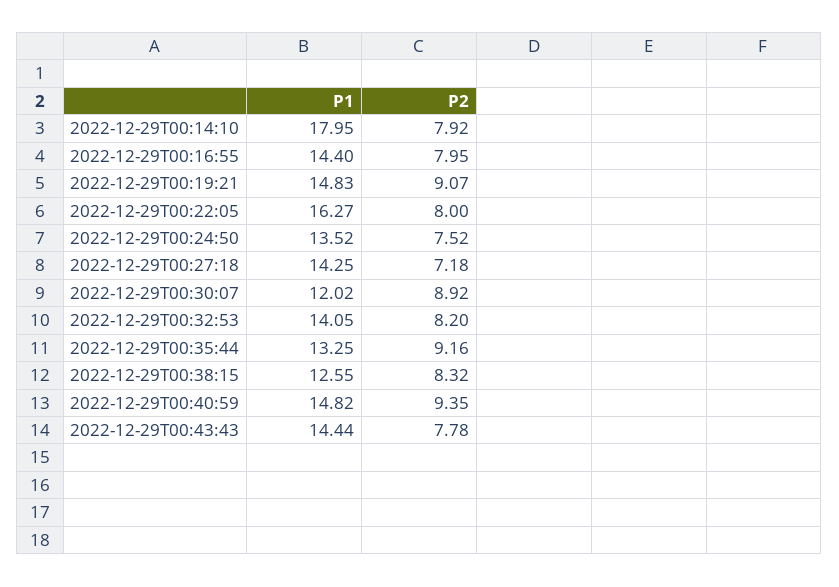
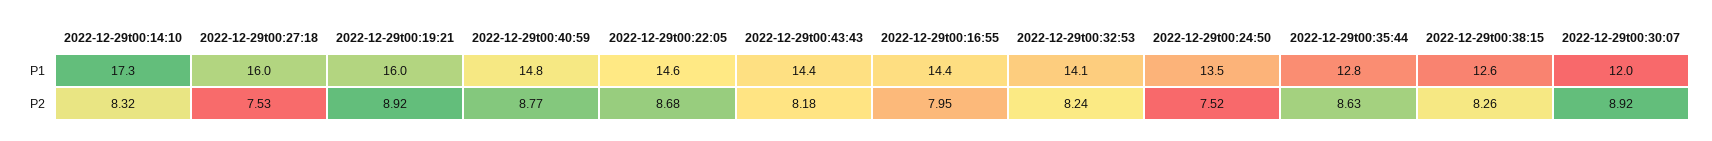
P1, 2022-12-29T00:14:10: 17.95 -> 17.3
P2, 2022-12-29T00:14:10: 7.92 -> 8.32
P1, 2022-12-29T00:19:21: 14.83 -> 16
P2, 2022-12-29T00:19:21: 9.07 -> 8.92
P1, 2022-12-29T00:22:05: 16.27 -> 14.6
P2, 2022-12-29T00:22:05: 8 -> 8.68
P1, 2022-12-29T00:27:18: 14.25 -> 16
P2, 2022-12-29T00:27:18: 7.18 -> 7.53
P2, 2022-12-29T00:32:53: 8.2 -> 8.24
P1, 2022-12-29T00:35:44: 13.25 -> 12.8
P2, 2022-12-29T00:35:44: 9.16 -> 8.63
P2, 2022-12-29T00:38:15: 8.32 -> 8.26
P2, 2022-12-29T00:40:59: 9.35 -> 8.77
P2, 2022-12-29T00:43:43: 7.78 -> 8.18

